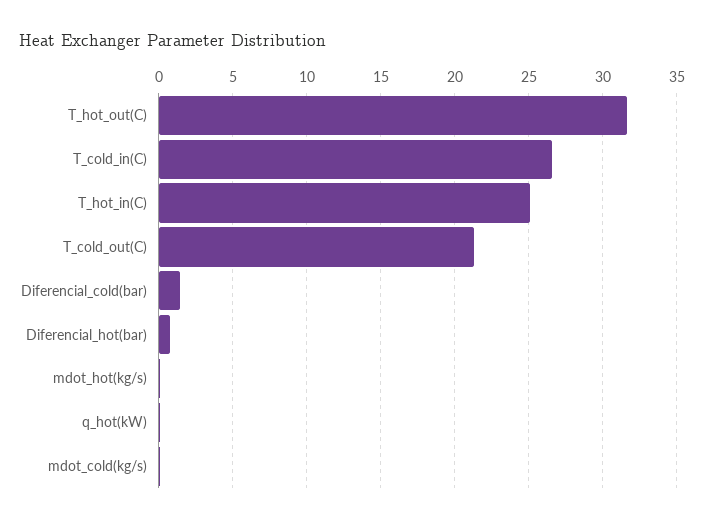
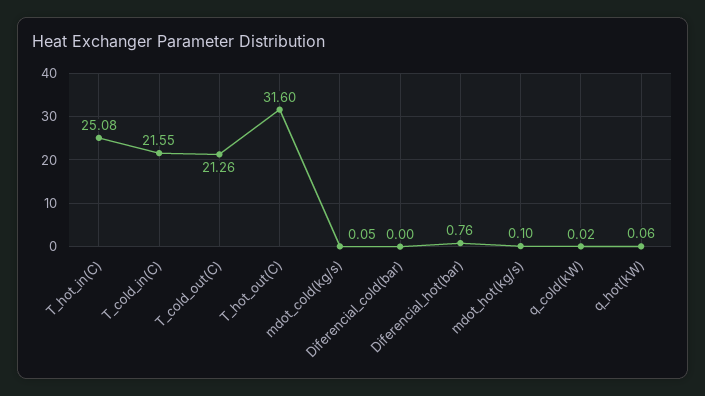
T_cold_in(C): 26.5 -> 21.55
Diferencial_cold(bar): 1.5 -> 0
q_cold(kW): none -> 0.02

